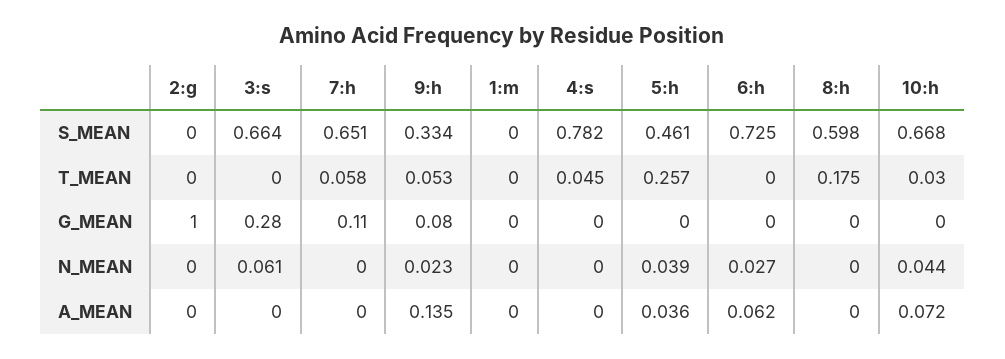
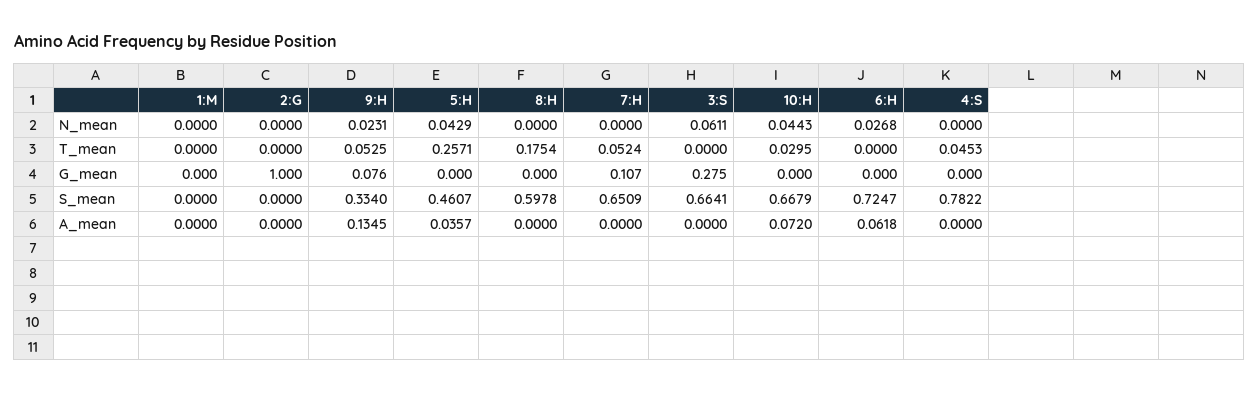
7:h, T_MEAN: 0.058 -> 0.0524
5:h, N_MEAN: 0.039 -> 0.0429

